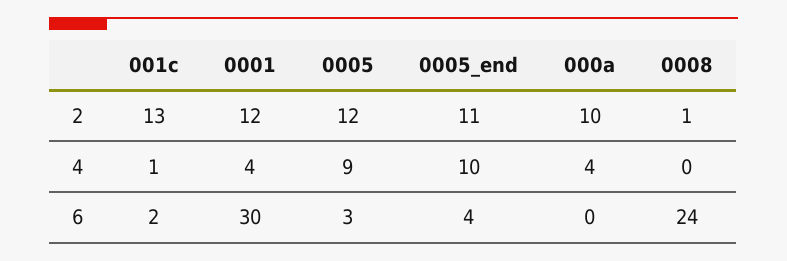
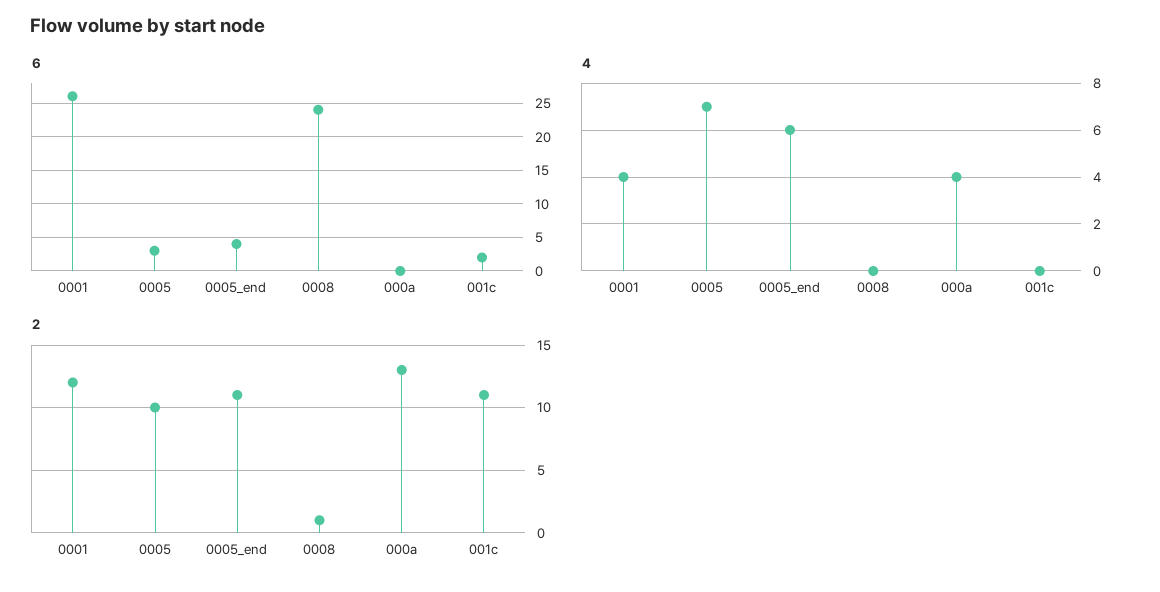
2, 001c: 13 -> 11
2, 0005: 12 -> 10
2, 000a: 10 -> 13
4, 001c: 1 -> 0
4, 0005: 9 -> 7
4, 0005_end: 10 -> 6
6, 0001: 30 -> 26

